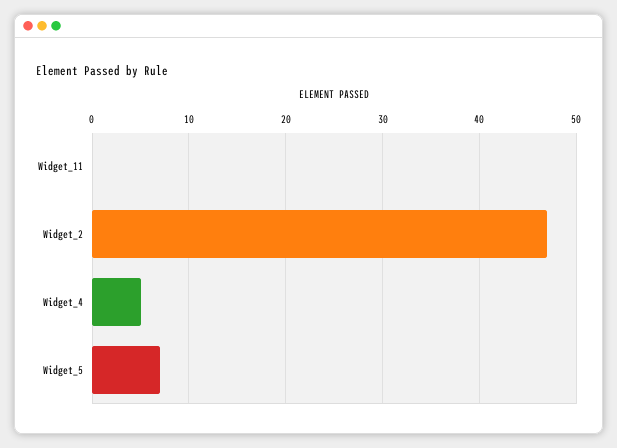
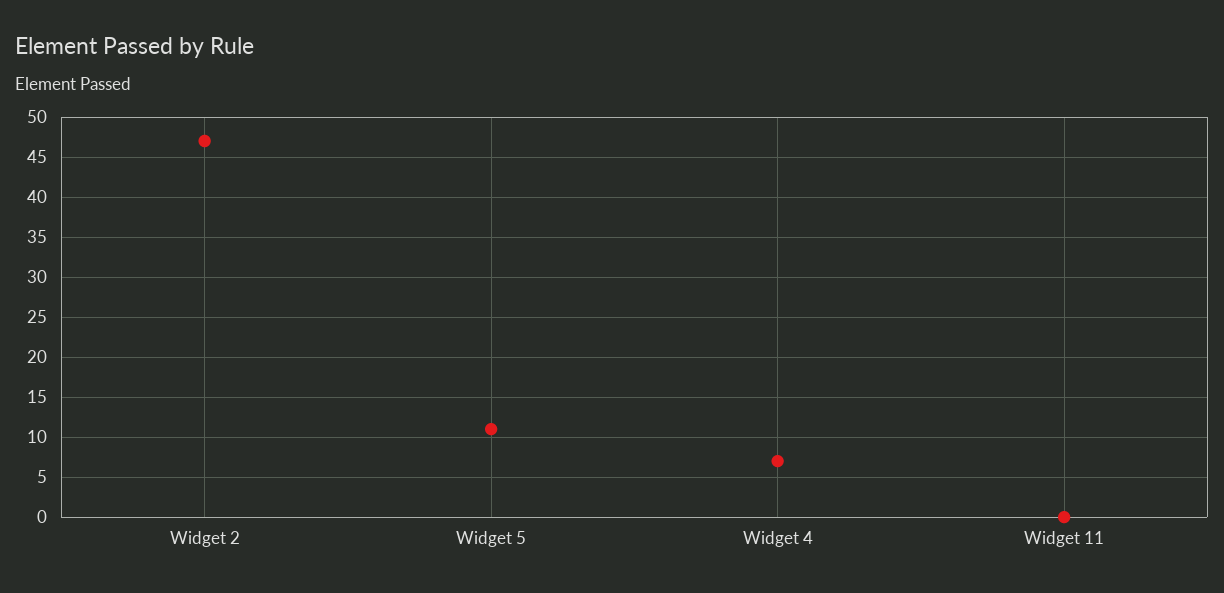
Widget_4: 5 -> 7
Widget_5: 7 -> 11

